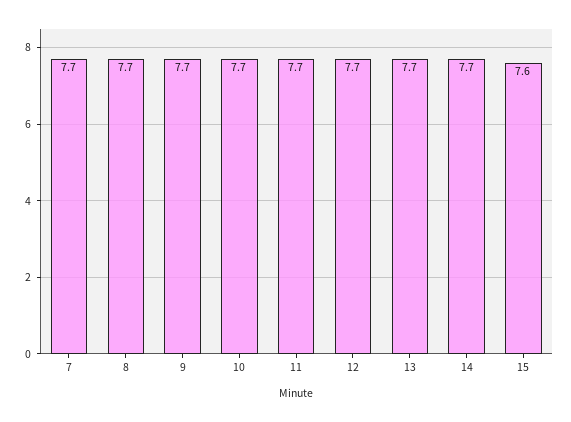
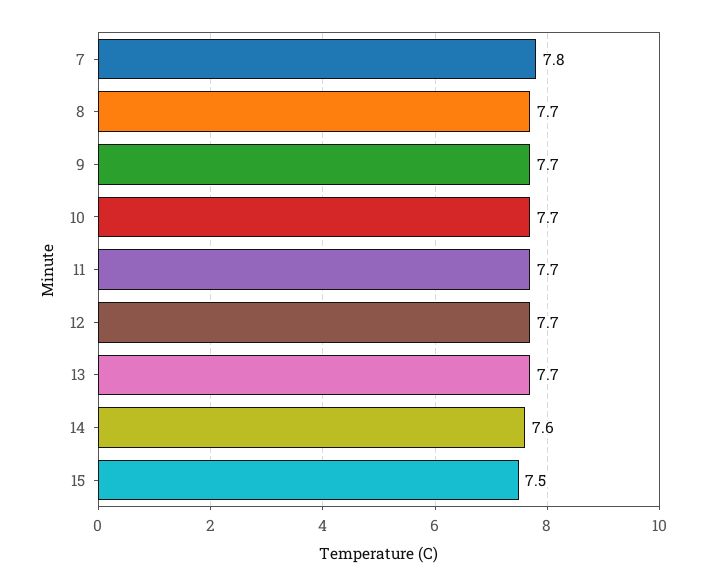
7: 7.7 -> 7.8
14: 7.7 -> 7.6
15: 7.6 -> 7.5

